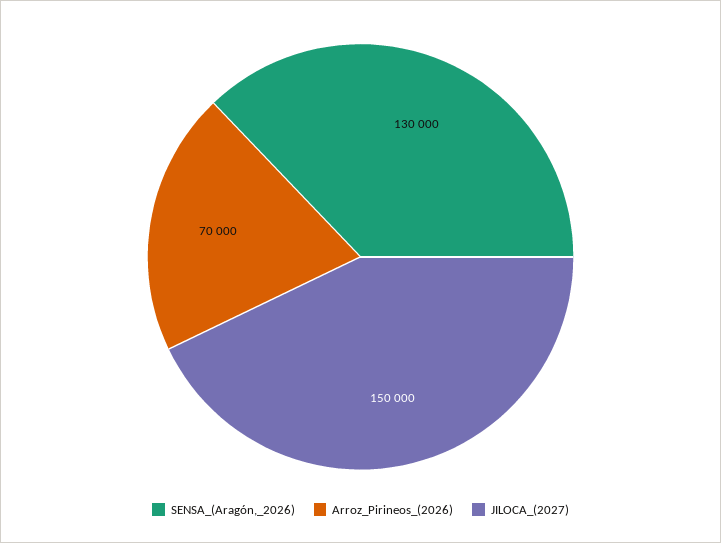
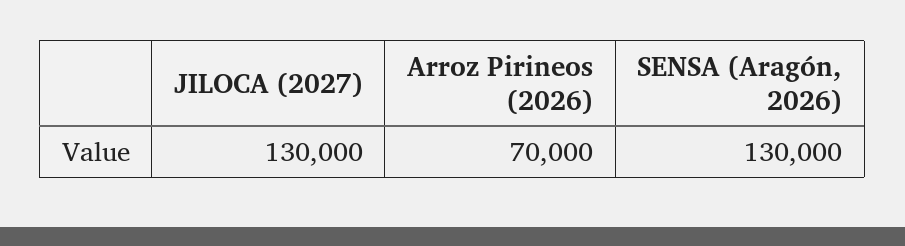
JILOCA_(2027): 150000 -> 130000

